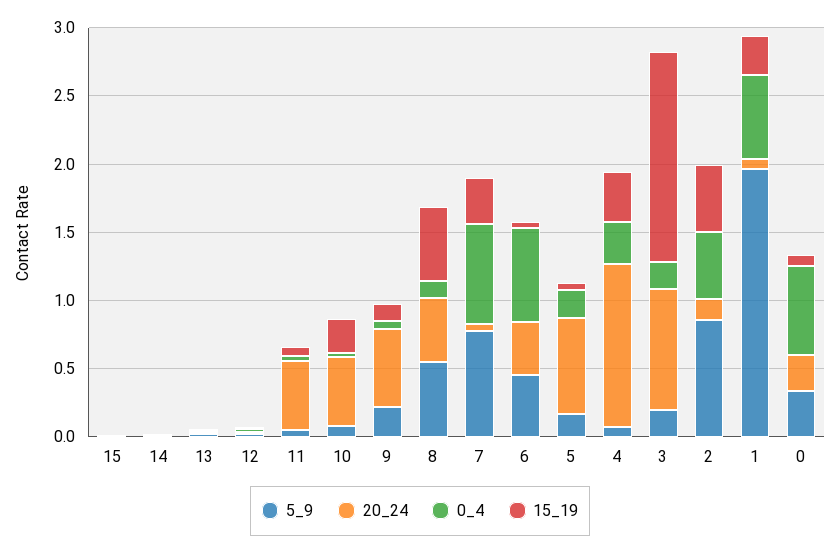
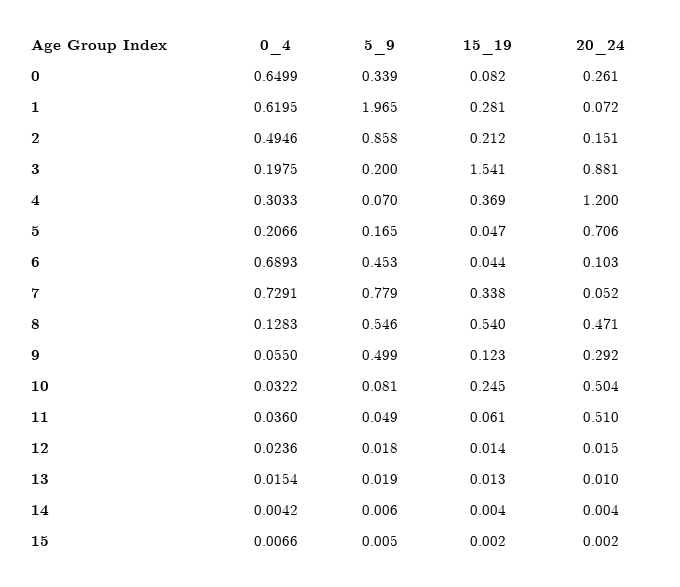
5_9, 9: 0.2 -> 0.499
20_24, 9: 0.6 -> 0.292
20_24, 6: 0.4 -> 0.103
15_19, 2: 0.5 -> 0.212

